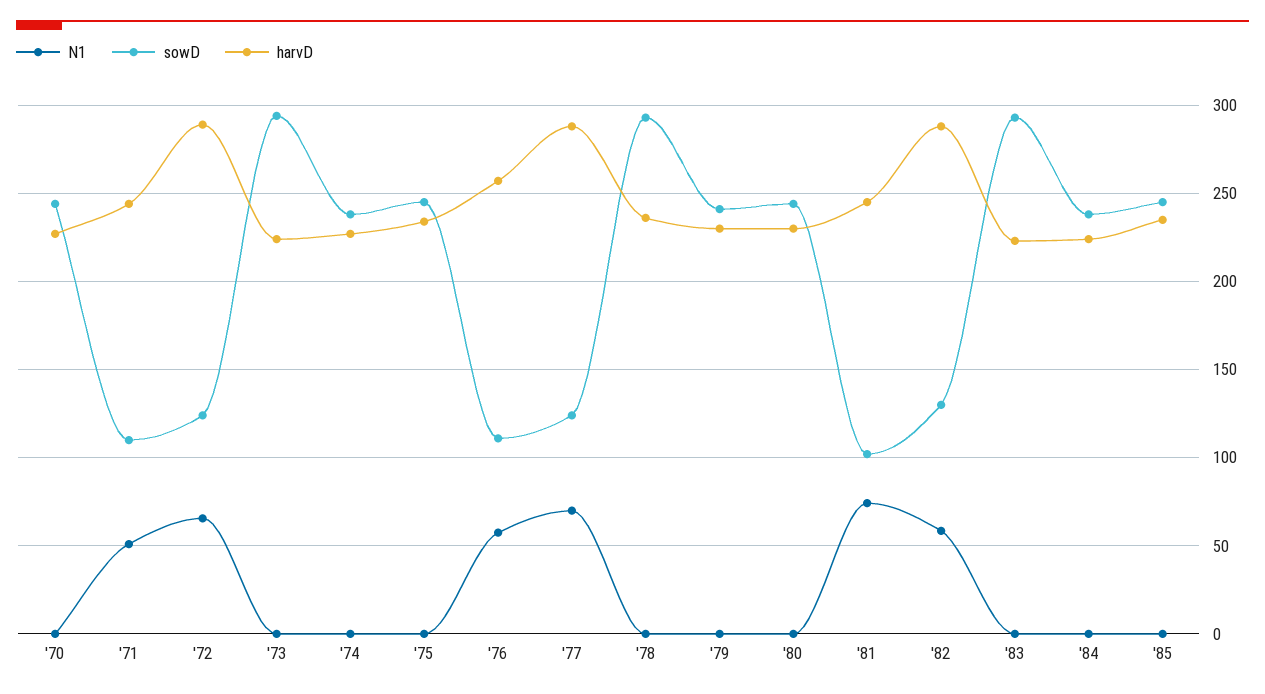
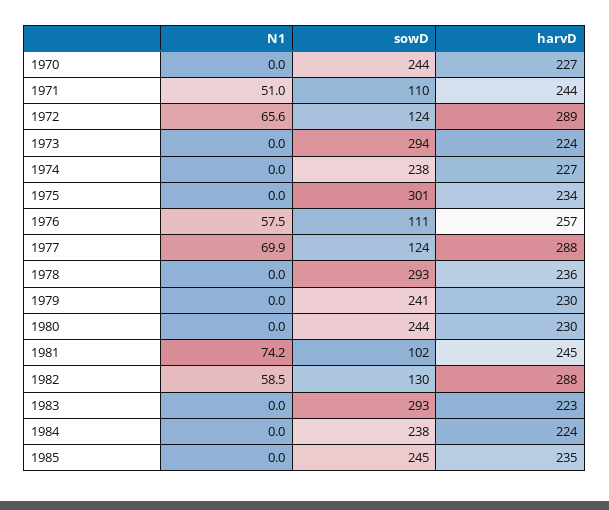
sowD, '75: 245 -> 301

